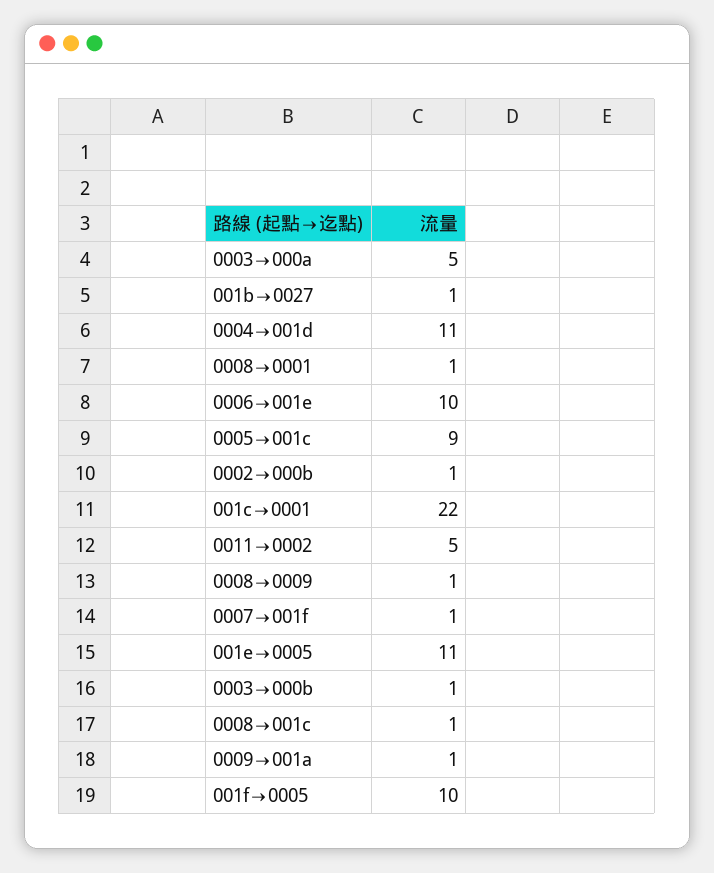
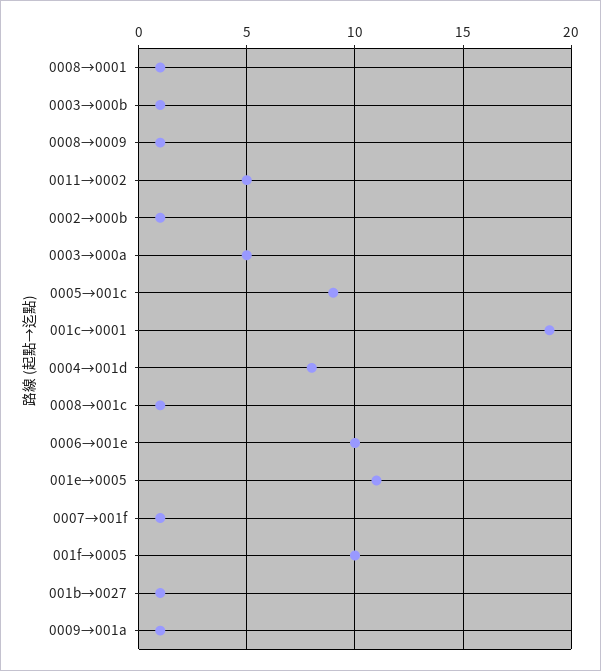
0004→001d: 11 -> 8
001c→0001: 22 -> 19

